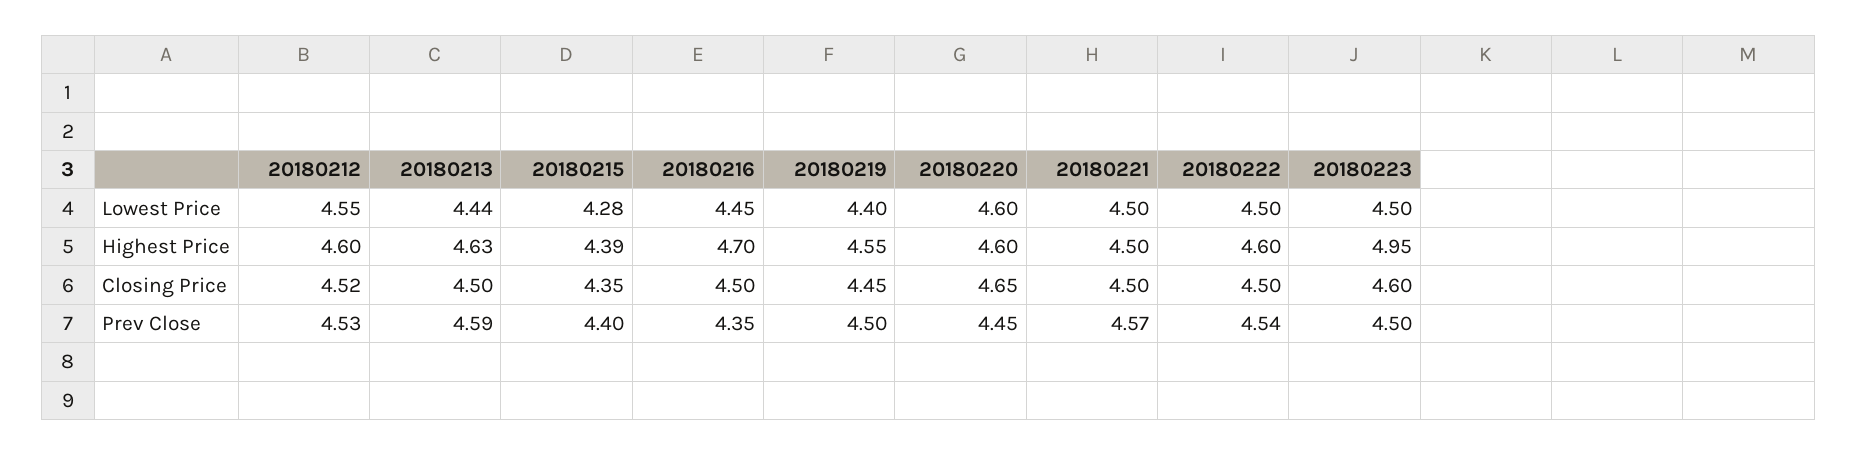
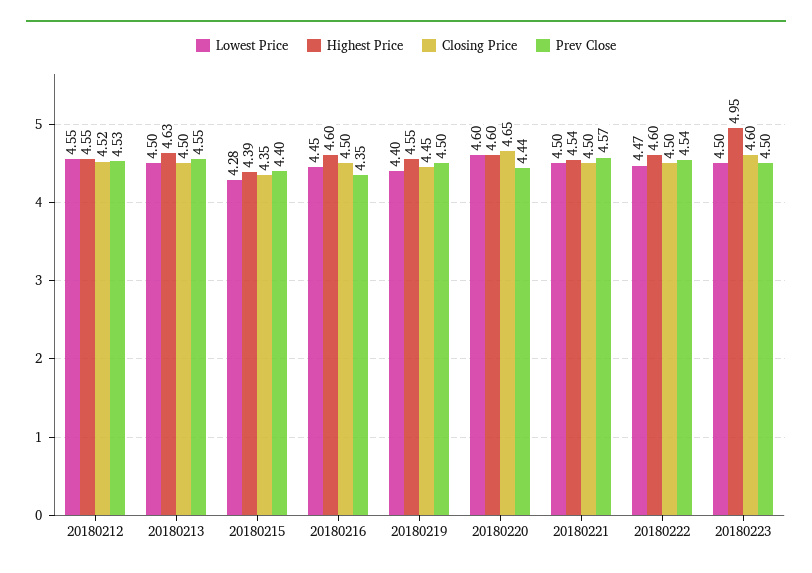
Lowest Price, 20180213: 4.44 -> 4.5
Lowest Price, 20180222: 4.5 -> 4.47
Highest Price, 20180212: 4.6 -> 4.55
Highest Price, 20180216: 4.7 -> 4.6
Highest Price, 20180221: 4.5 -> 4.54
Prev Close, 20180213: 4.59 -> 4.55
Prev Close, 20180220: 4.45 -> 4.44

